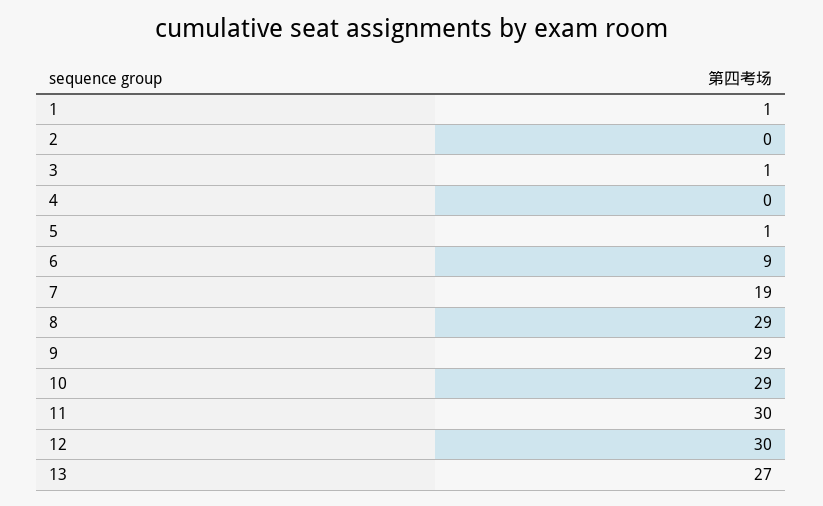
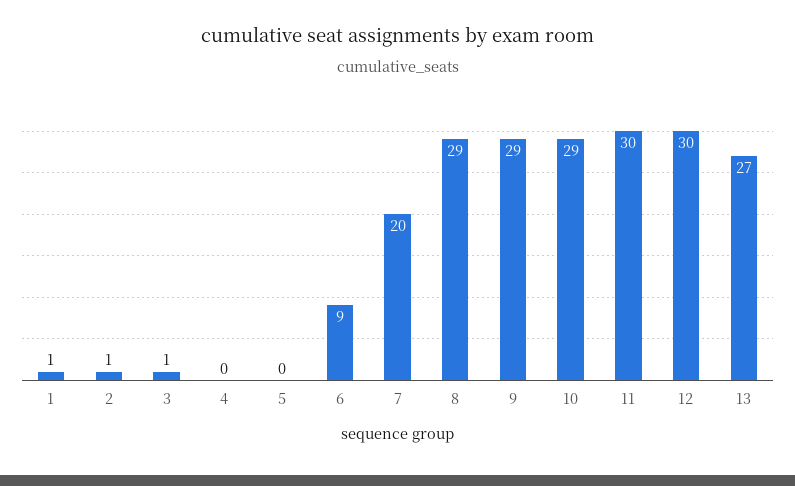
2: 0 -> 1
5: 1 -> 0
7: 19 -> 20

